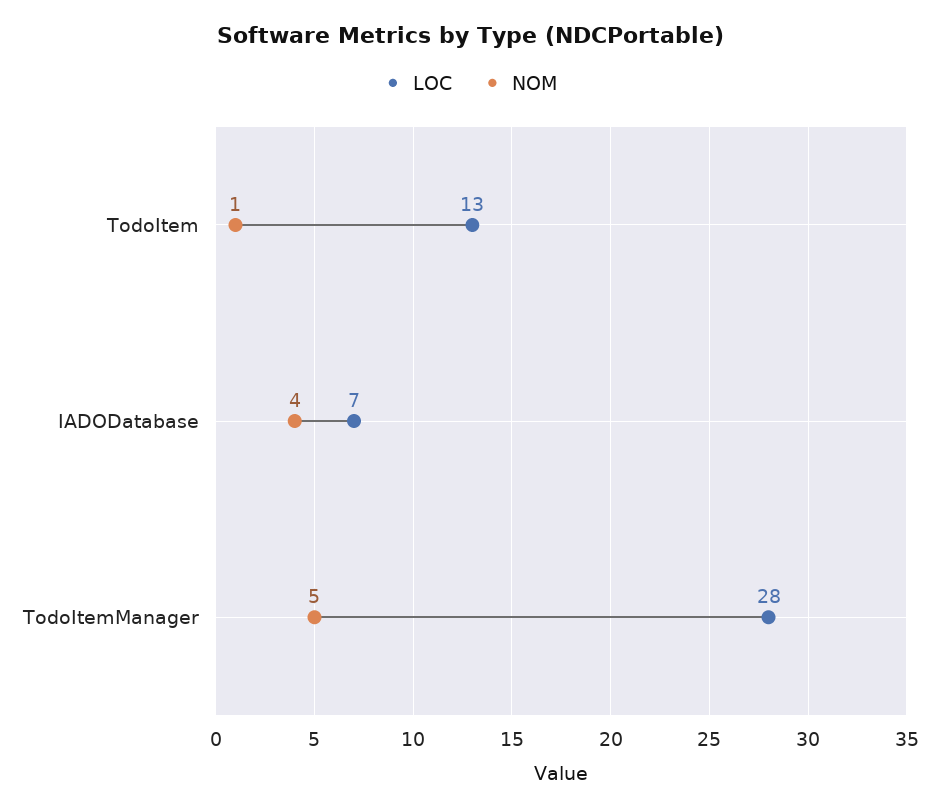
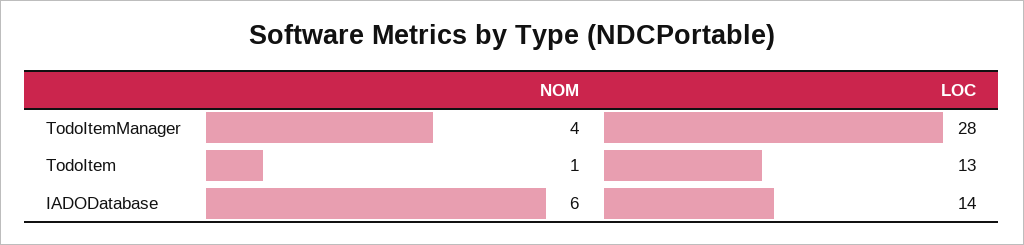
LOC, IADODatabase: 7 -> 14
NOM, IADODatabase: 4 -> 6
NOM, TodoItemManager: 5 -> 4

